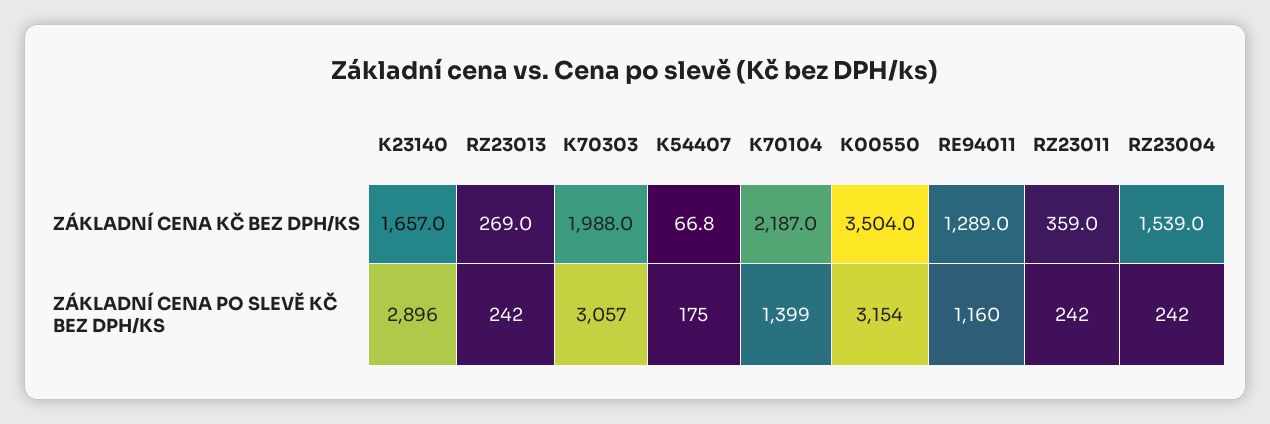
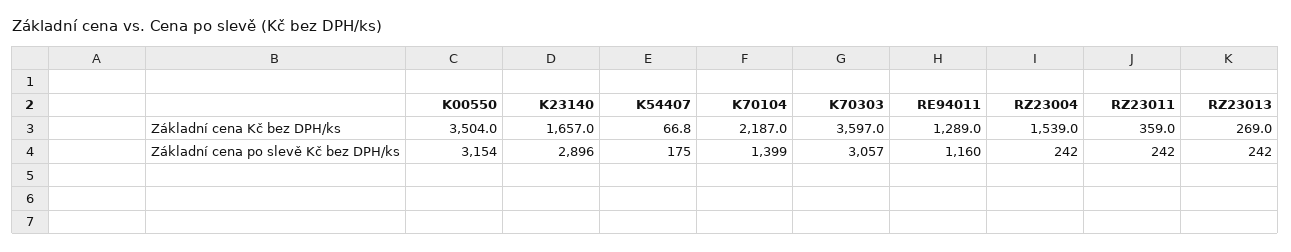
K70303, ZÁKLADNÍ CENA KČ BEZ DPH/KS: 1988 -> 3597

